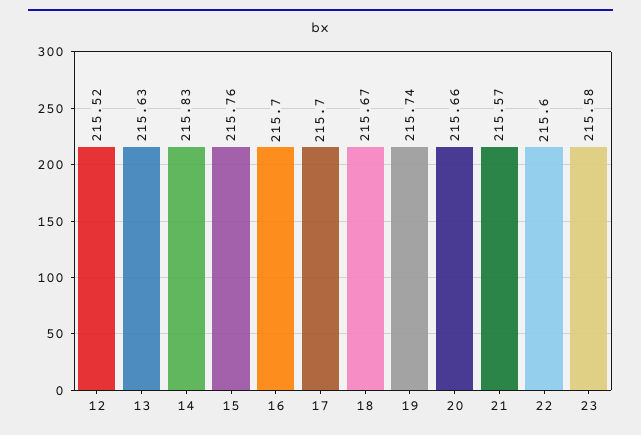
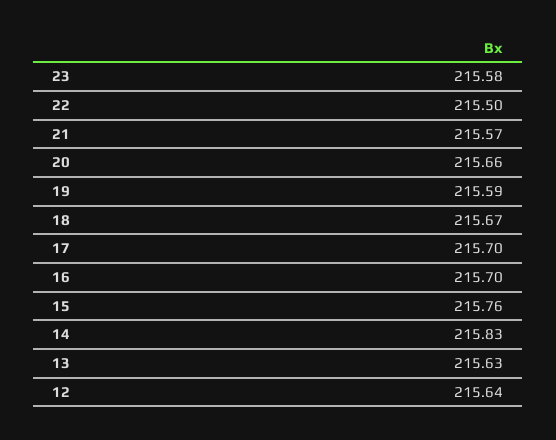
12: 215.52 -> 215.64
19: 215.74 -> 215.59
22: 215.6 -> 215.5

